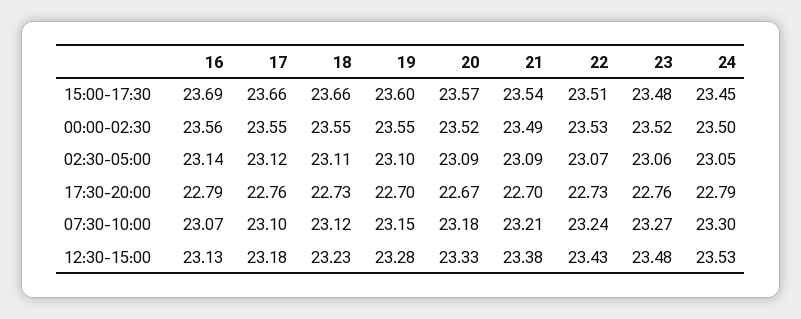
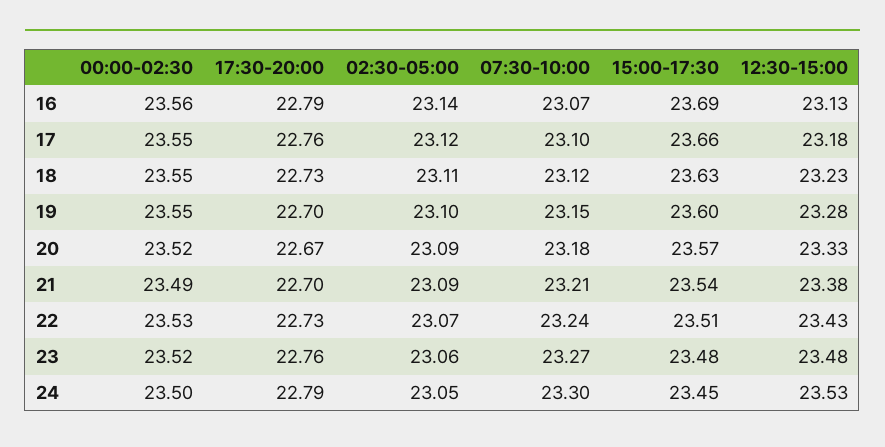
18, 15:00-17:30: 23.66 -> 23.63

